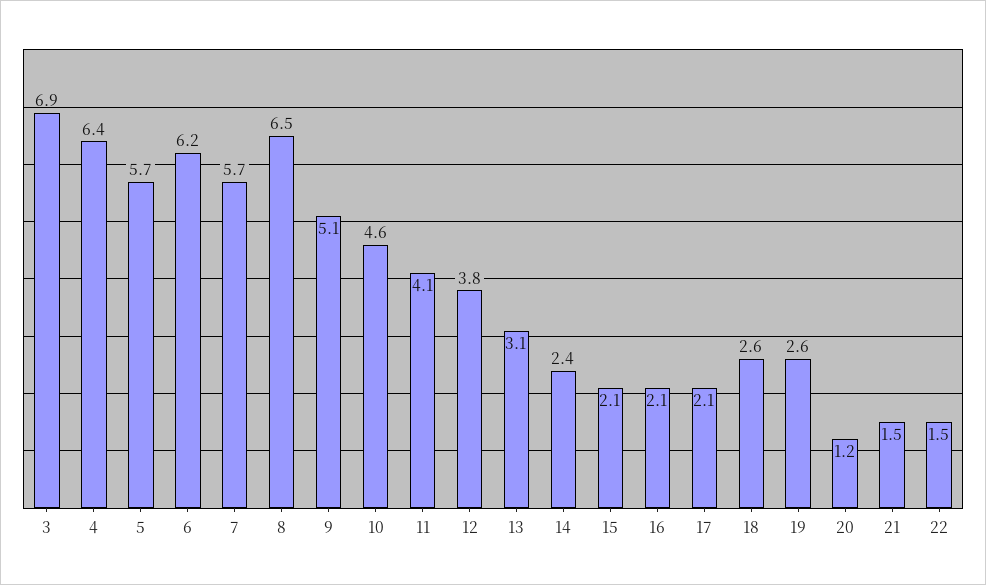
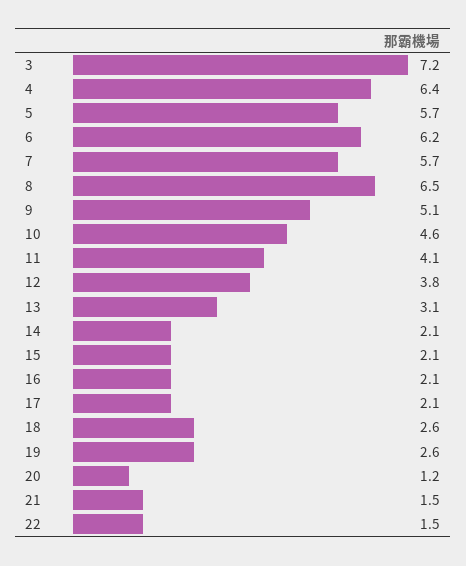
3: 6.9 -> 7.2
14: 2.4 -> 2.1

